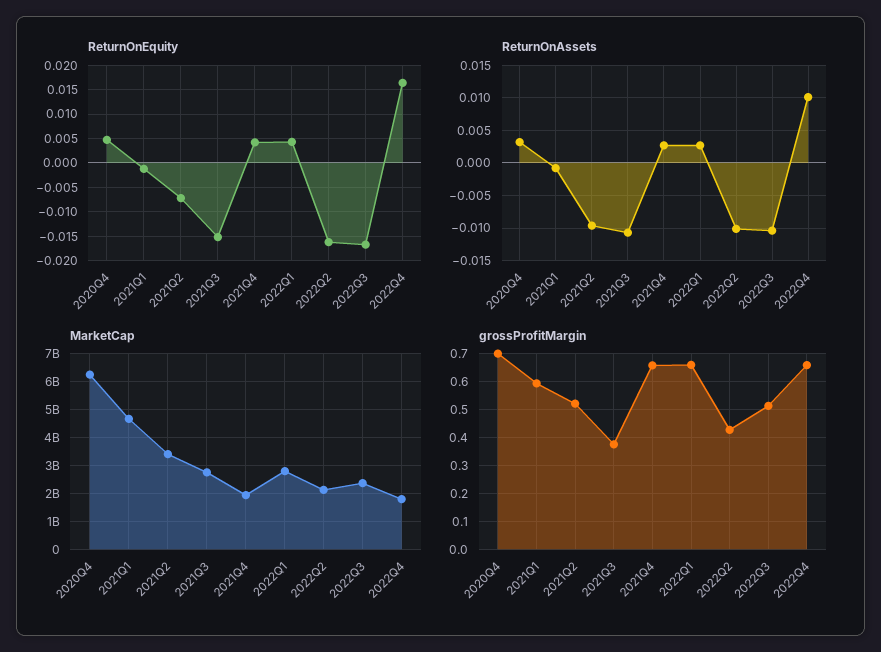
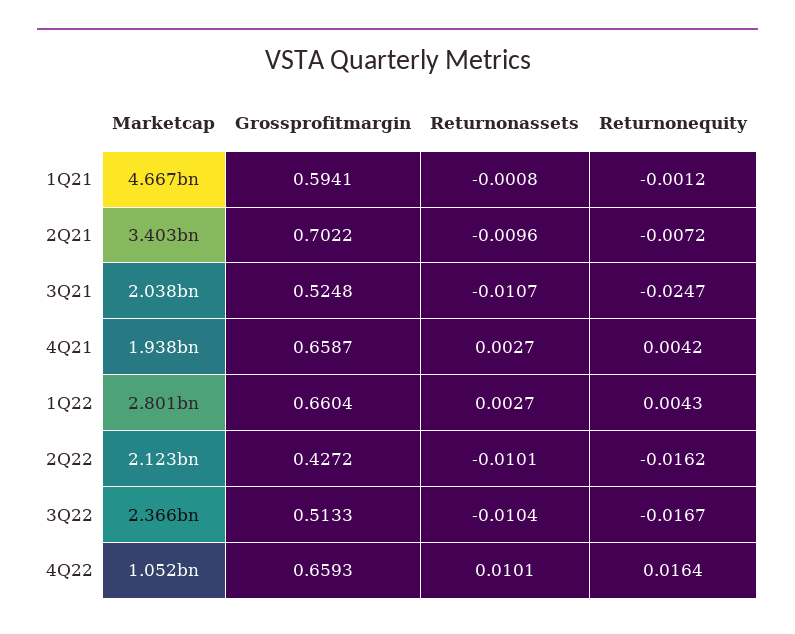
ReturnOnEquity, 2020Q4: 0.005 -> none
ReturnOnEquity, 2021Q3: -0.015 -> -0.0247
ReturnOnAssets, 2020Q4: 0.003 -> none
MarketCap, 2020Q4: 6250000000 -> none
MarketCap, 2021Q3: 2750000000 -> 2038000000
MarketCap, 2022Q4: 1750000000 -> 1052000000
grossProfitMargin, 2020Q4: 0.7 -> none
grossProfitMargin, 2021Q2: 0.525 -> 0.7022
grossProfitMargin, 2021Q3: 0.375 -> 0.5248

